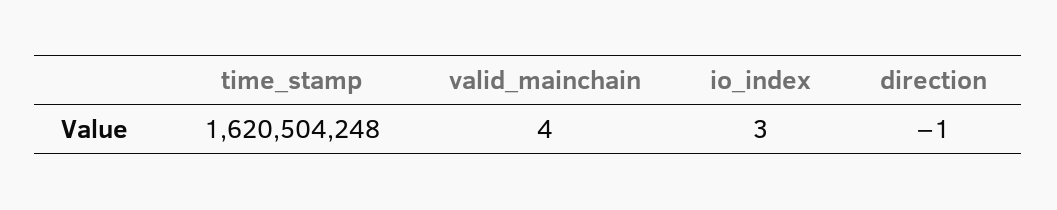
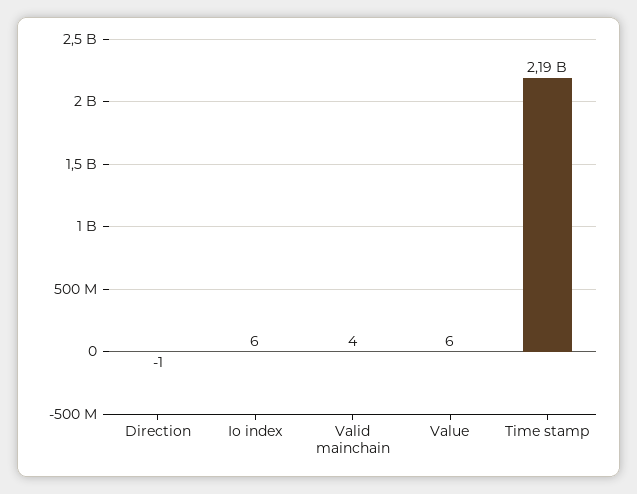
time_stamp: 1620504248 -> 2190000000
io_index: 3 -> 6
Value: none -> 6

